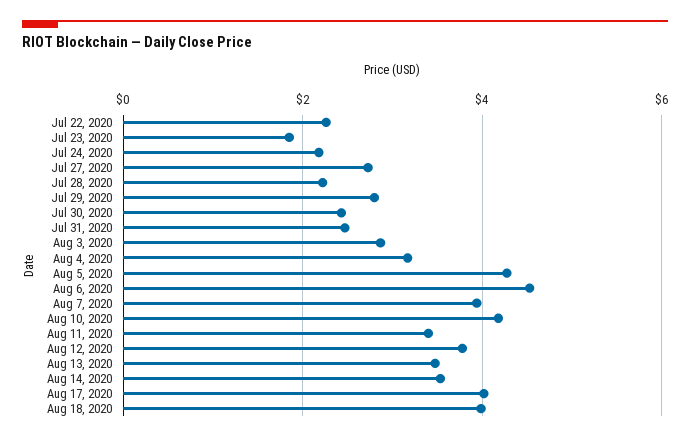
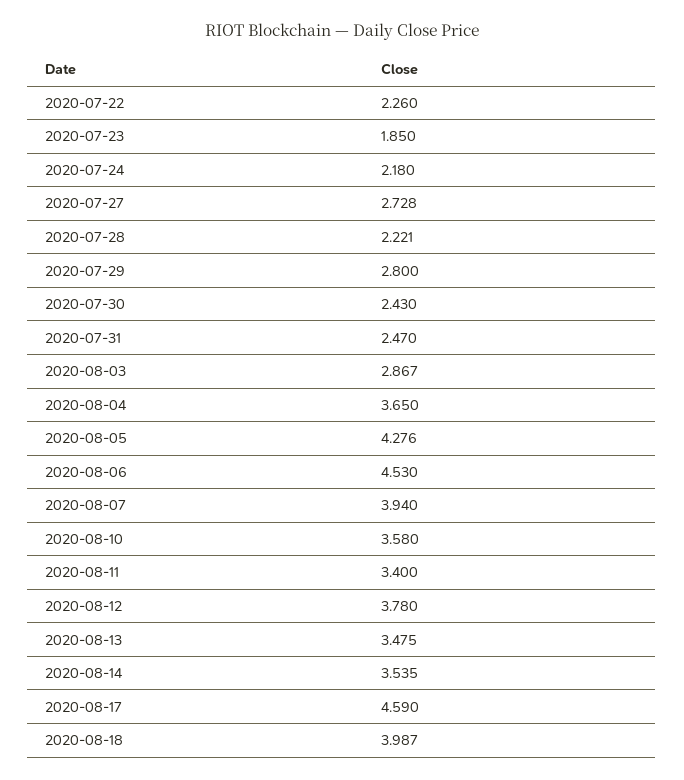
Aug 4, 2020: 3.2 -> 3.65
Aug 10, 2020: 4.2 -> 3.58
Aug 17, 2020: 4 -> 4.59

